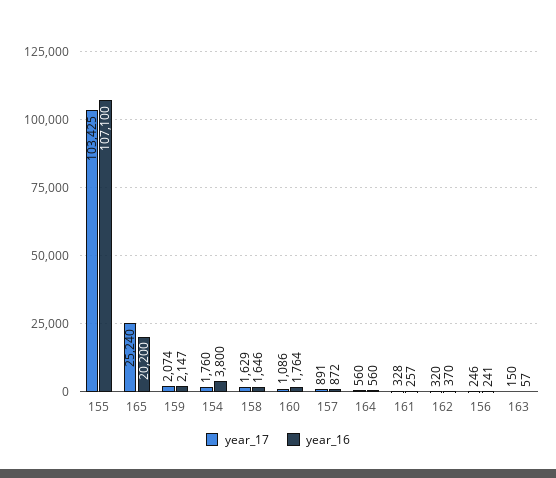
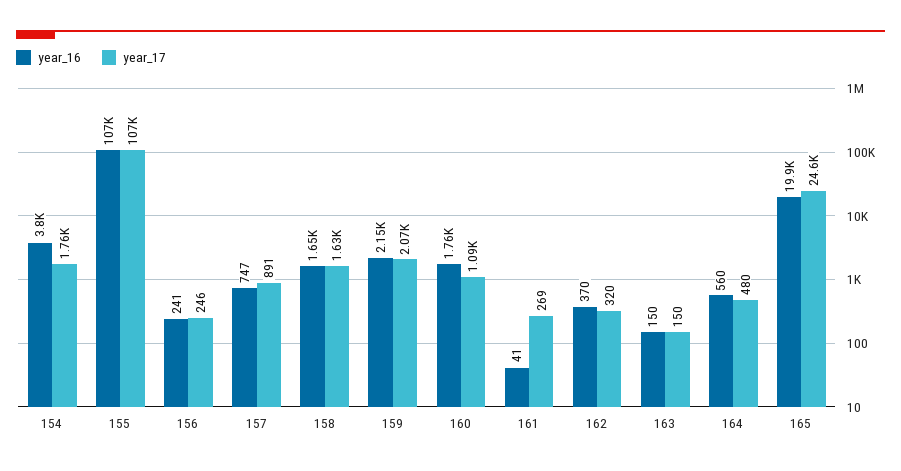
year_17, 155: 103425 -> 107000
year_17, 165: 25240 -> 24600
year_16, 165: 20200 -> 19900
year_16, 157: 872 -> 747
year_17, 164: 560 -> 480
year_17, 161: 328 -> 269
year_16, 161: 257 -> 41
year_16, 163: 57 -> 150

